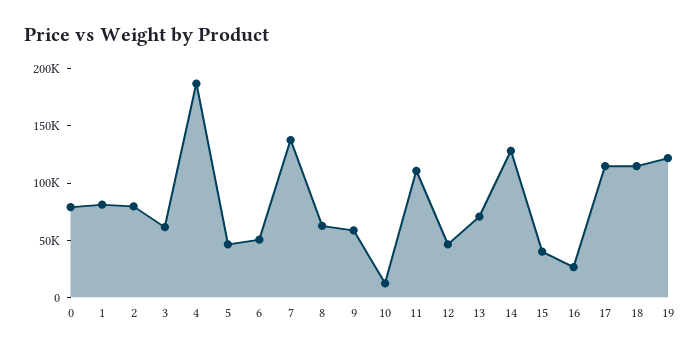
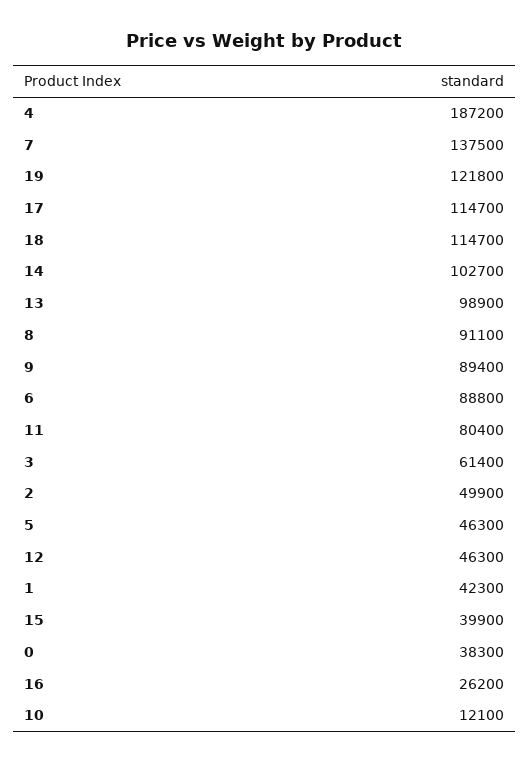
0: 80000 -> 38300
1: 80000 -> 42300
2: 80000 -> 49900
6: 50000 -> 88800
8: 60000 -> 91100
9: 60000 -> 89400
11: 110000 -> 80400
13: 70000 -> 98900
14: 130000 -> 102700

